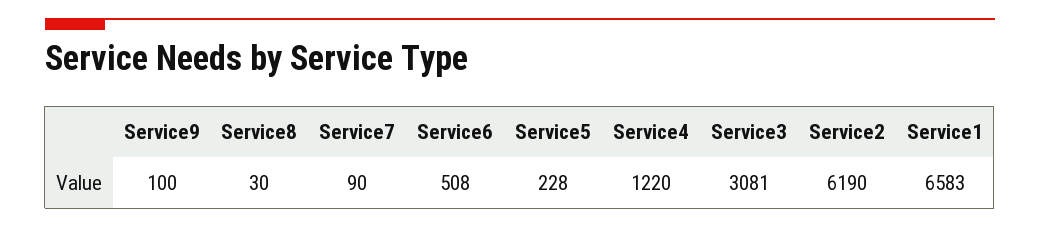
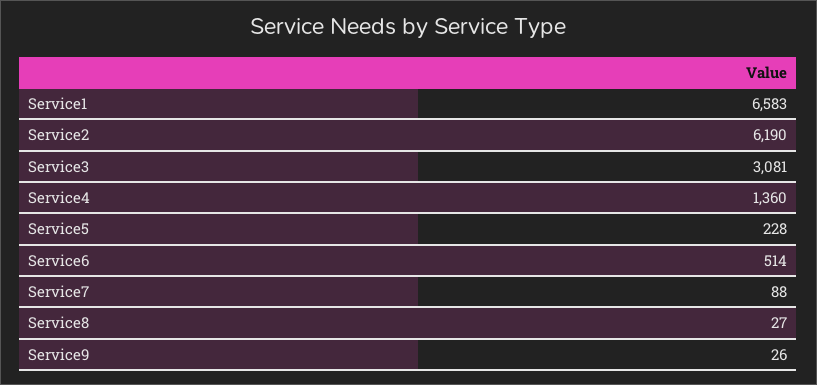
Service9: 100 -> 26
Service8: 30 -> 27
Service7: 90 -> 88
Service6: 508 -> 514
Service4: 1220 -> 1360

